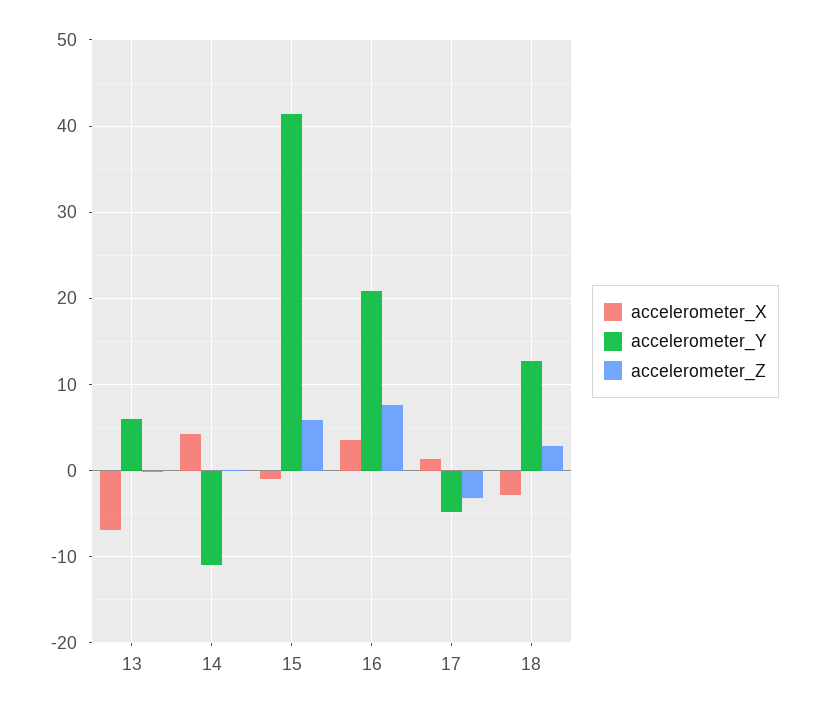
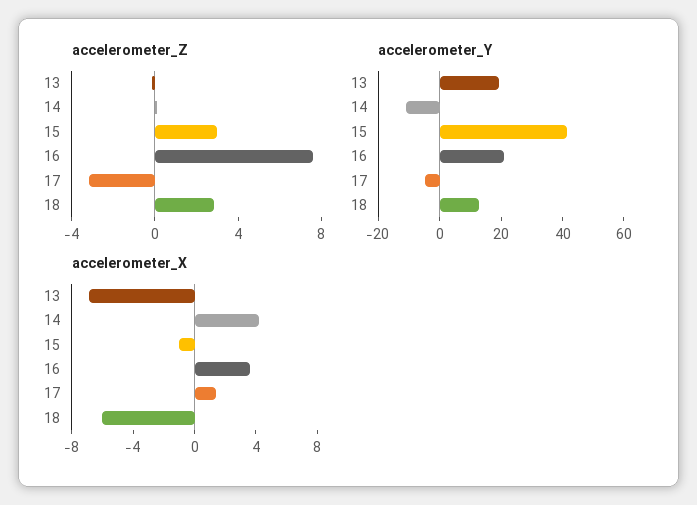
accelerometer_Y, 13: 6 -> 20
accelerometer_Z, 15: 6 -> 3
accelerometer_X, 18: -3 -> -6

